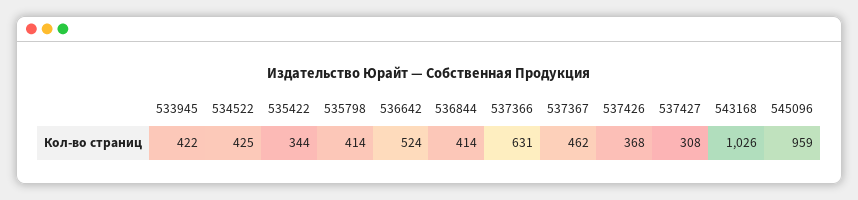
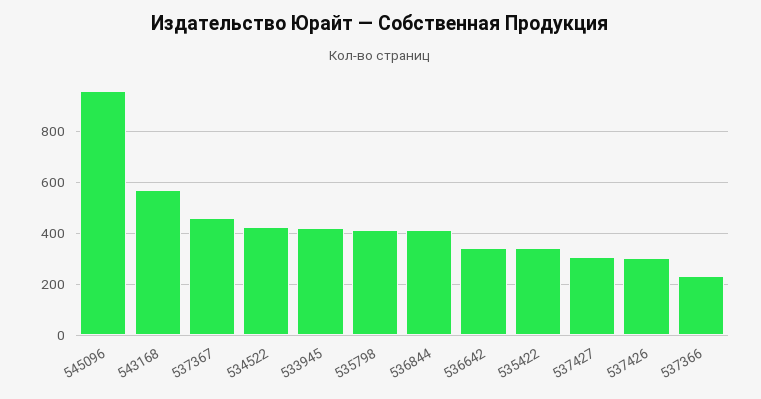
536642: 524 -> 350
537366: 631 -> 225
537426: 368 -> 300
543168: 1026 -> 575

